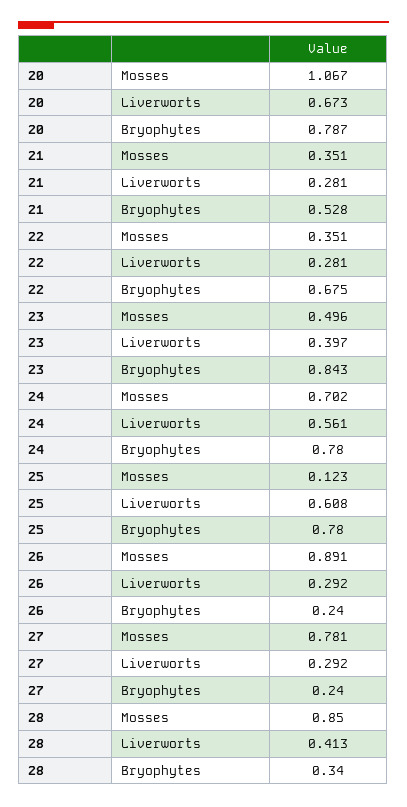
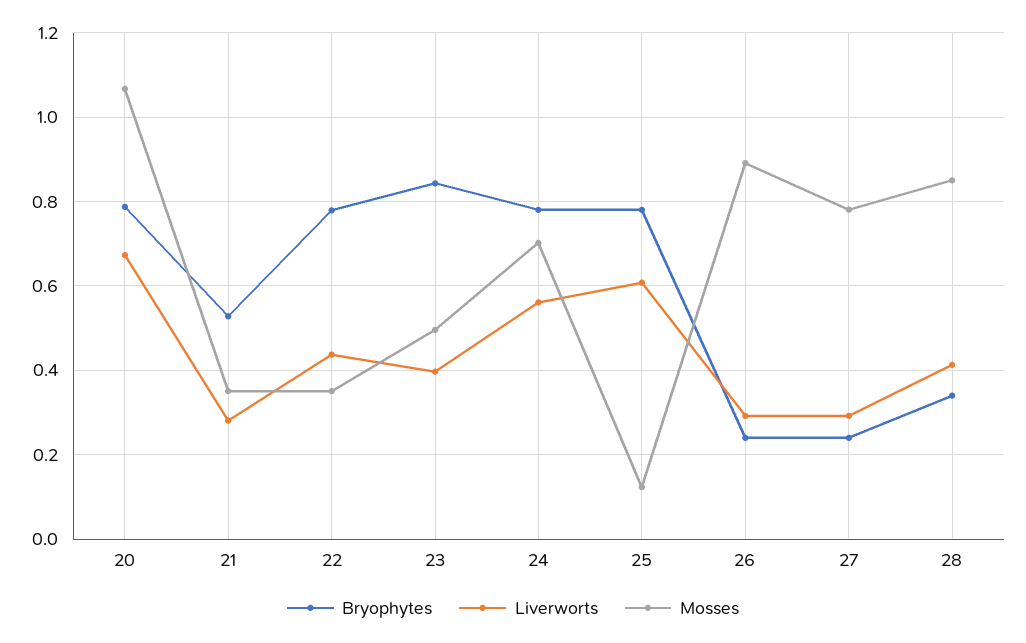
Liverworts, 22: 0.281 -> 0.44
Bryophytes, 22: 0.675 -> 0.78

